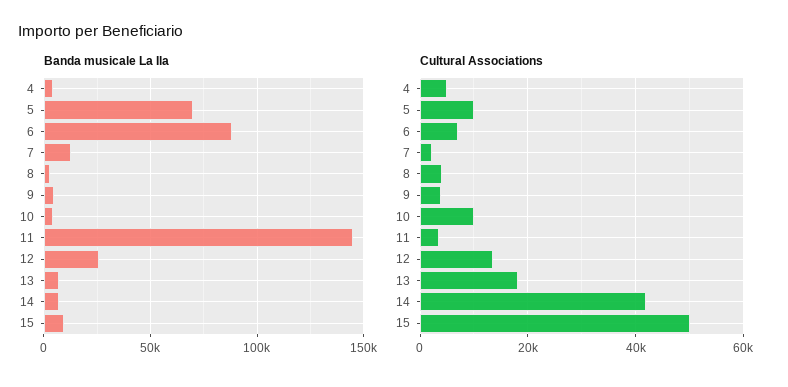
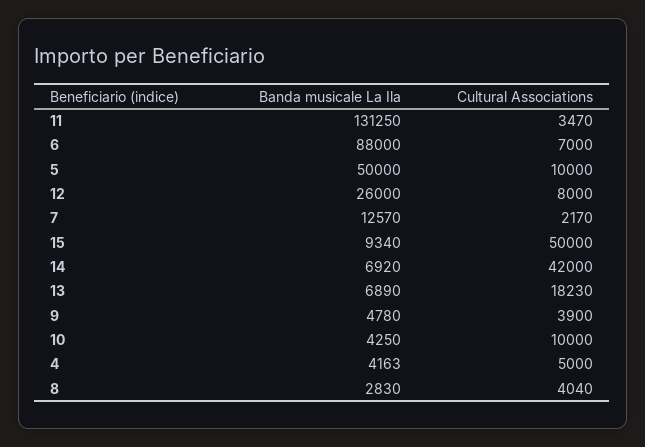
Banda musicale La Ila, 5: 70000 -> 50000
Banda musicale La Ila, 11: 145000 -> 131250
Cultural Associations, 12: 14000 -> 8000

